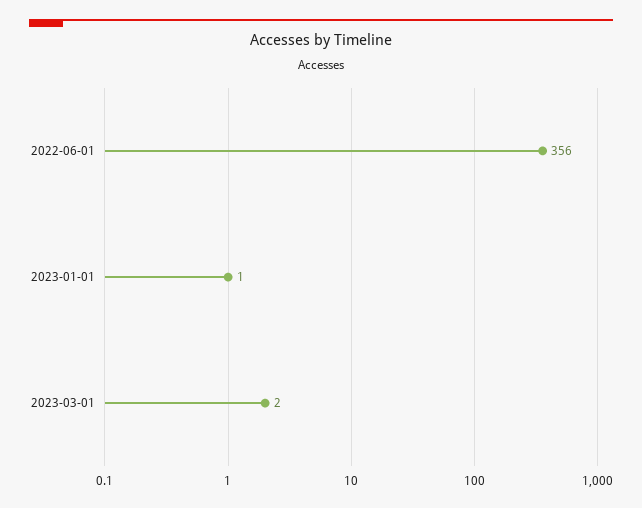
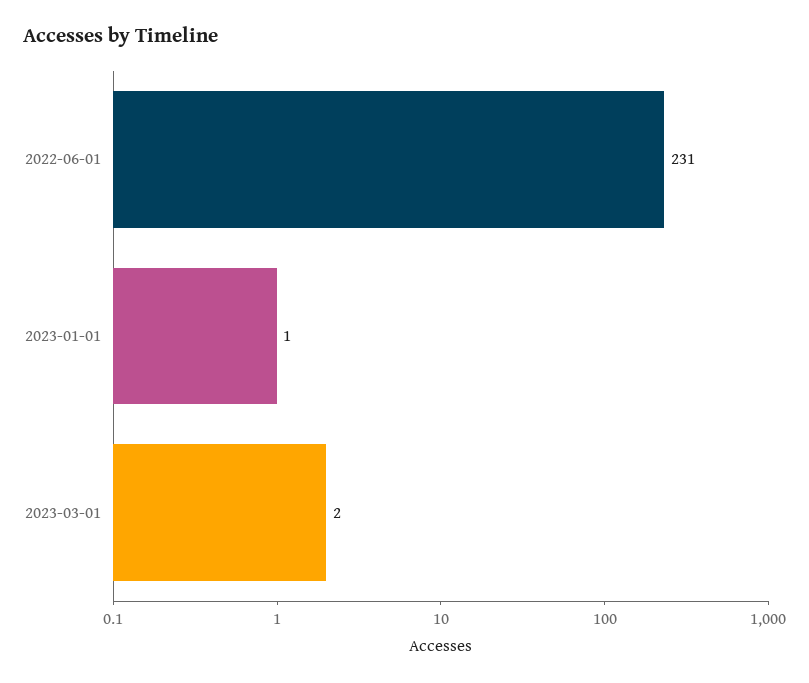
2022-06-01: 356 -> 231

